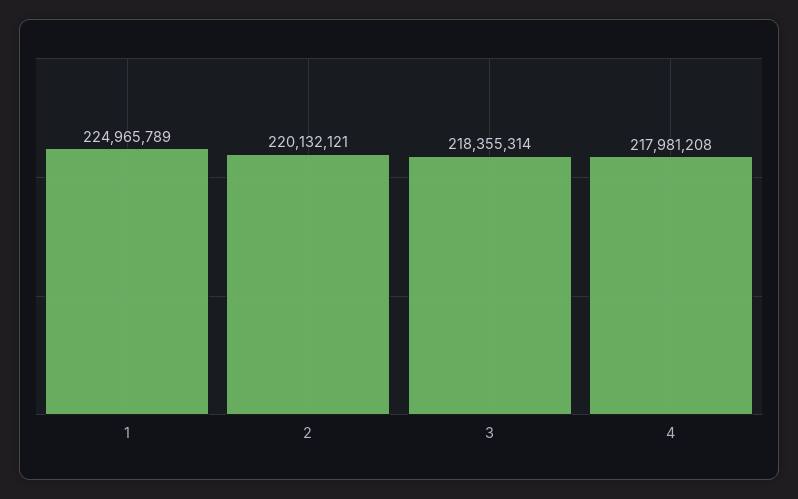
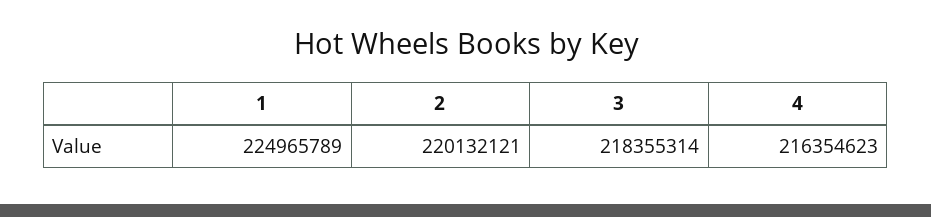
4: 217981208 -> 216354623

